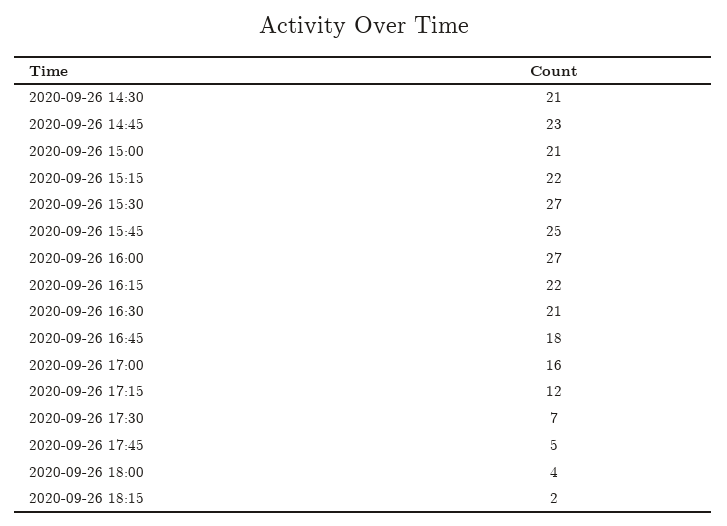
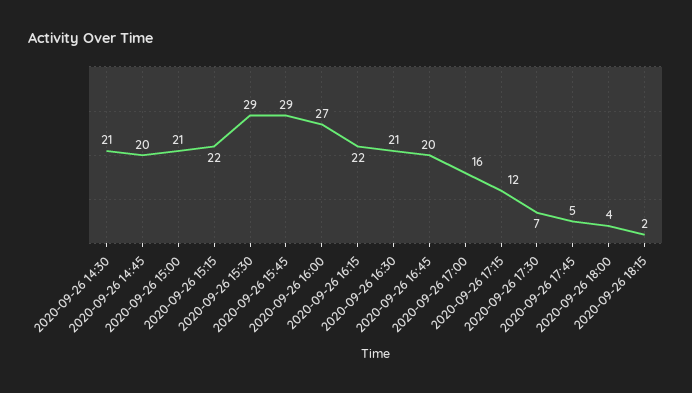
2020-09-26 14:45: 23 -> 20
2020-09-26 15:30: 27 -> 29
2020-09-26 15:45: 25 -> 29
2020-09-26 16:45: 18 -> 20

